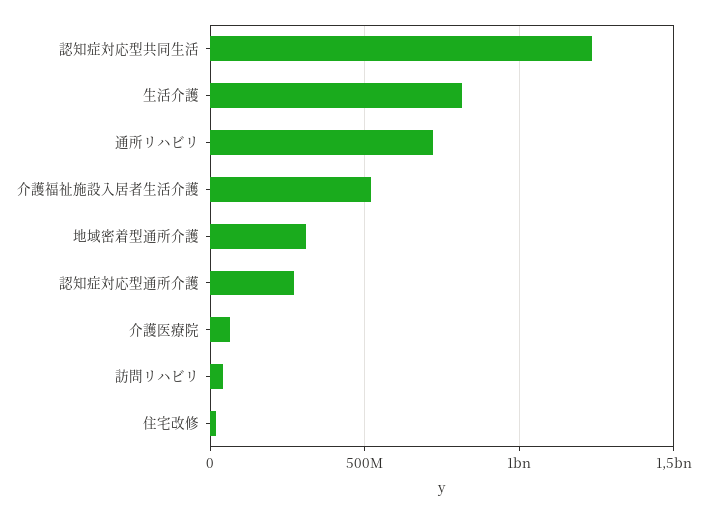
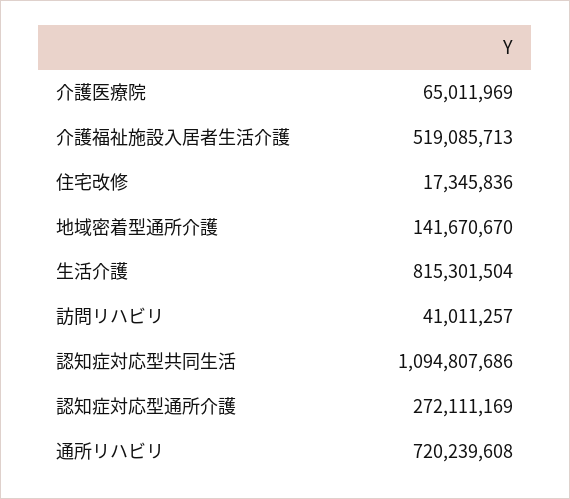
認知症対応型共同生活: 1250000000 -> 1094807686
地域密着型通所介護: 300000000 -> 141670670

